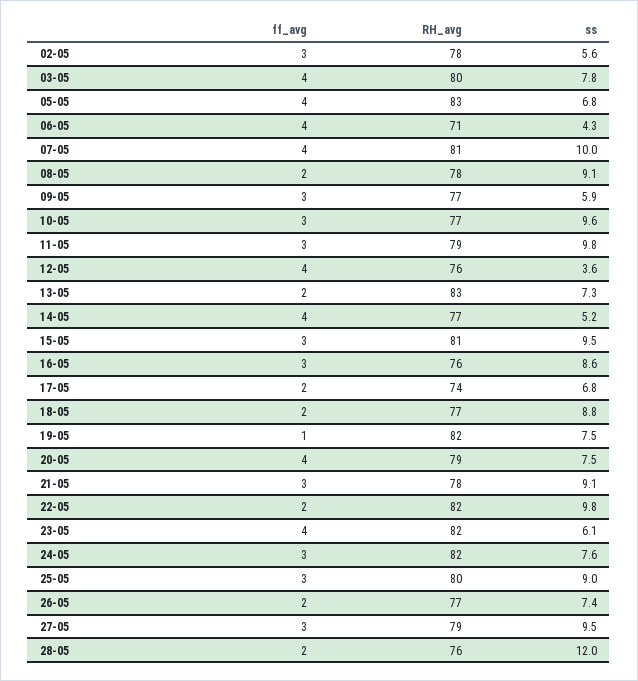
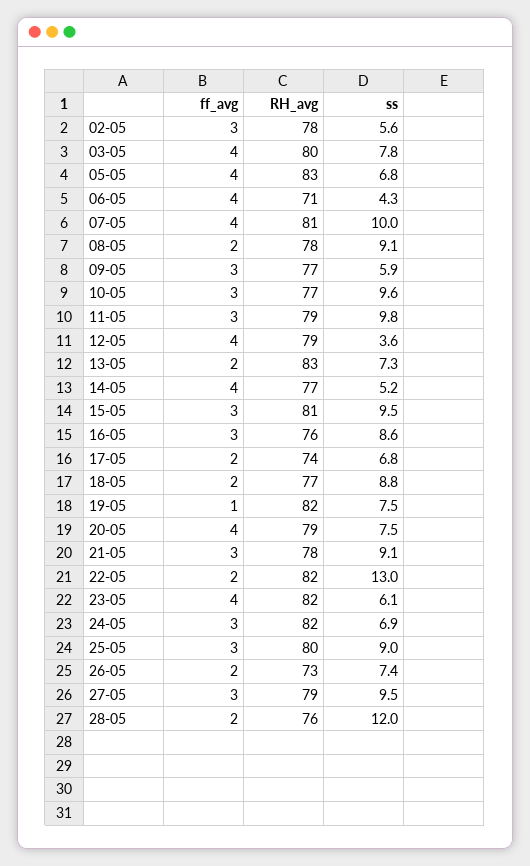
RH_avg, 12-05: 76 -> 79
ss, 22-05: 9.8 -> 13
ss, 24-05: 7.6 -> 6.9
RH_avg, 26-05: 77 -> 73

